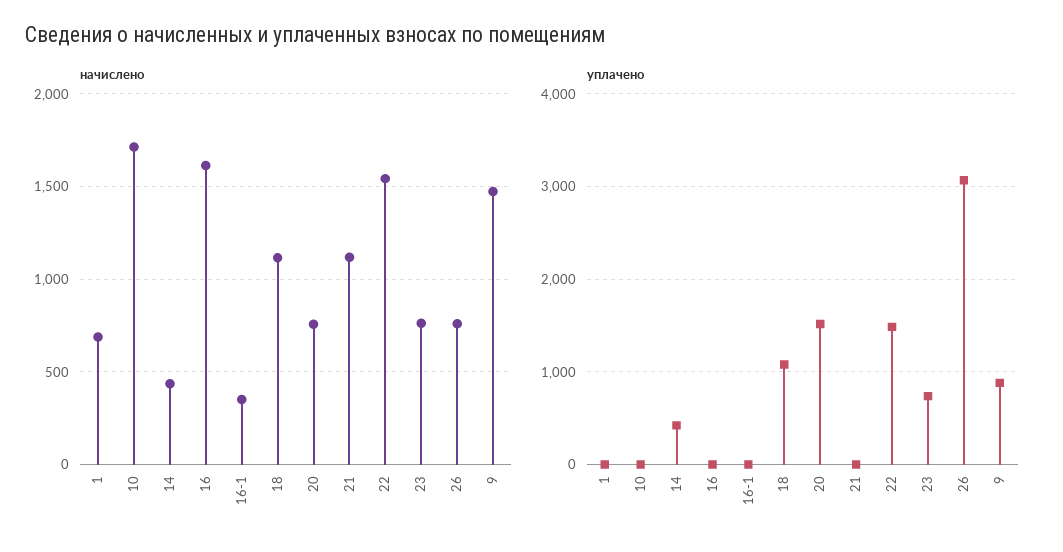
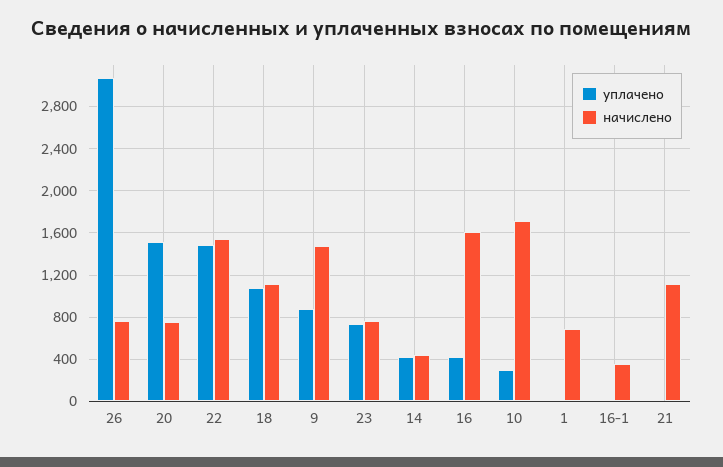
уплачено, 10: 0 -> 300
уплачено, 16: 0 -> 400

